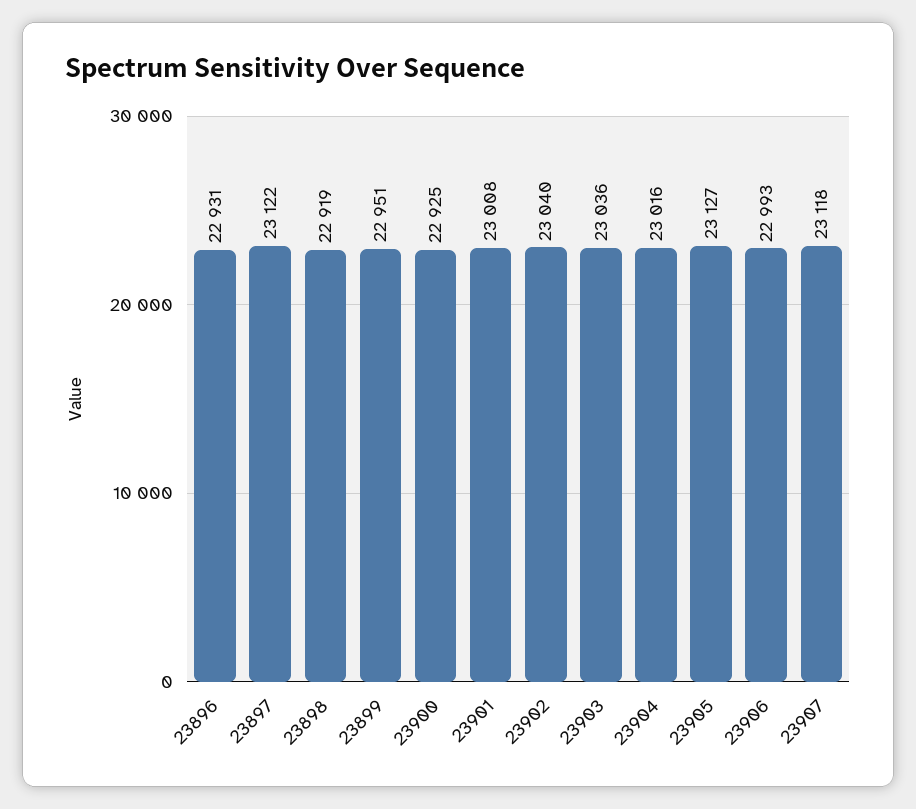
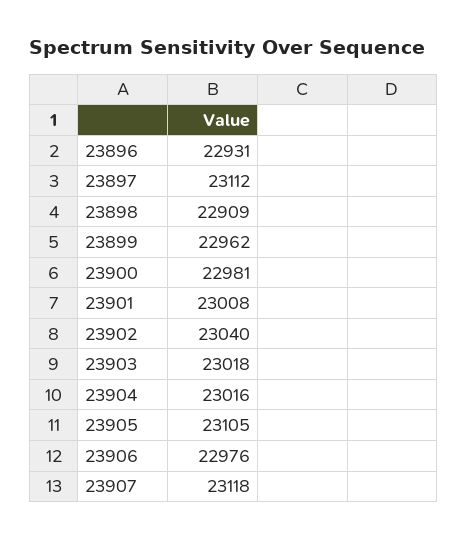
23897: 23122 -> 23112
23898: 22919 -> 22909
23899: 22951 -> 22962
23900: 22925 -> 22981
23903: 23036 -> 23018
23905: 23127 -> 23105
23906: 22993 -> 22976

